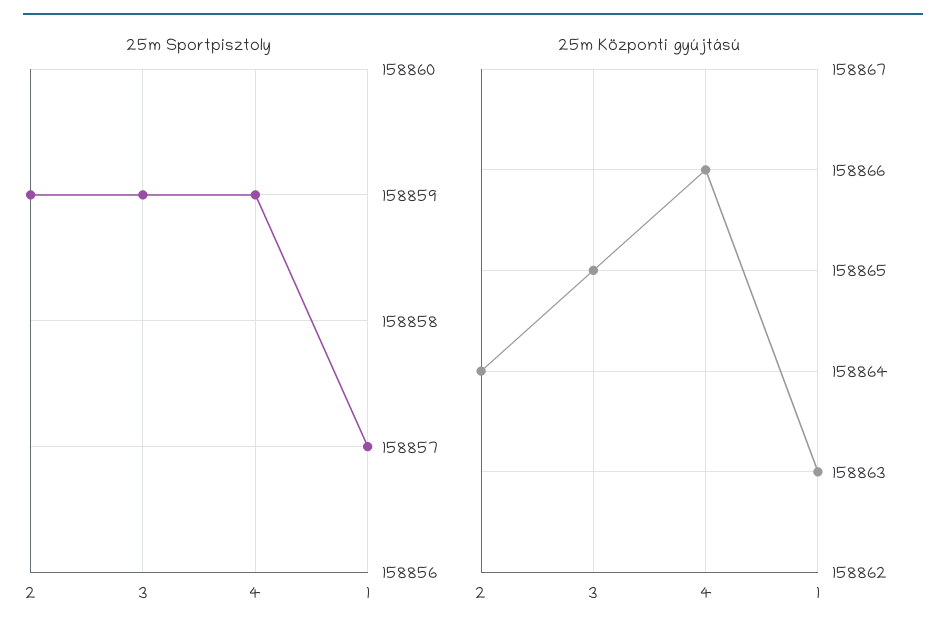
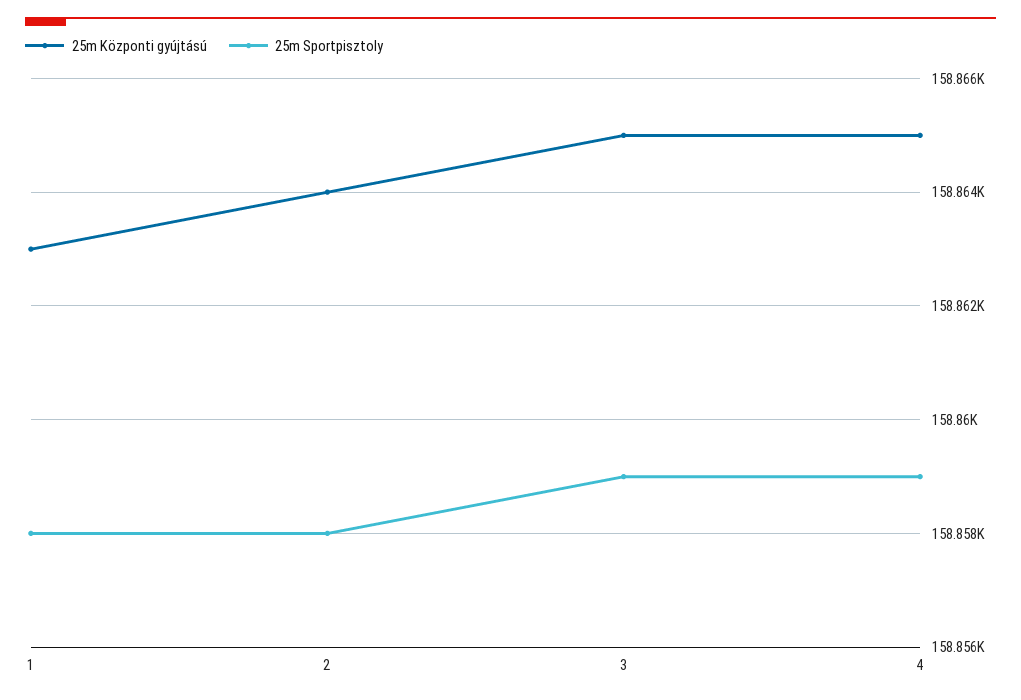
25m Sportpisztoly, 2: 158859 -> 158858
25m Sportpisztoly, 1: 158857 -> 158858
25m Központi gyújtású, 4: 158866 -> 158865

